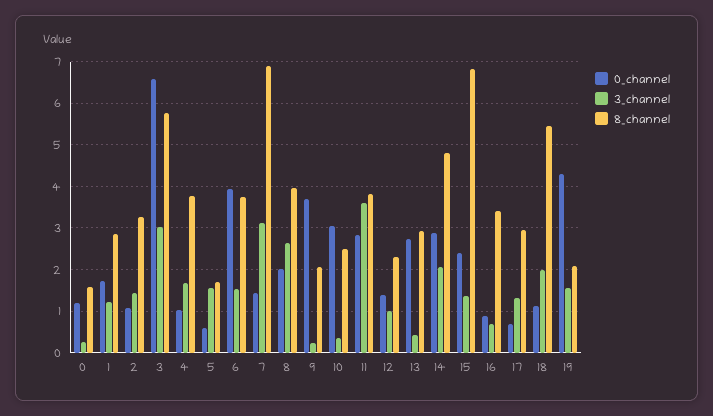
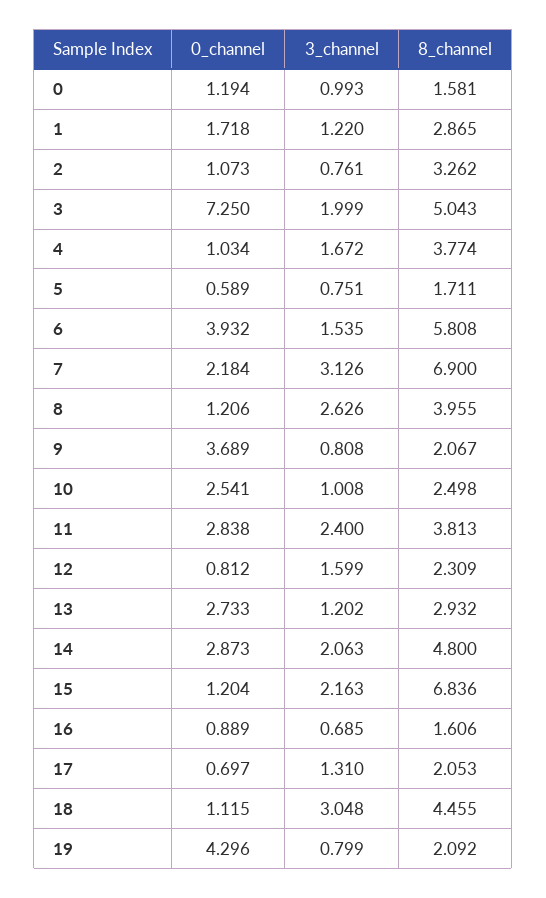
3_channel, 0: 0.2 -> 0.993
3_channel, 2: 1.4 -> 0.761
0_channel, 3: 6.6 -> 7.25
3_channel, 3: 3 -> 1.999
8_channel, 3: 5.8 -> 5.043
3_channel, 5: 1.6 -> 0.751
8_channel, 6: 3.8 -> 5.808
0_channel, 7: 1.4 -> 2.184
0_channel, 8: 2 -> 1.206
3_channel, 9: 0.2 -> 0.808
0_channel, 10: 3 -> 2.541
3_channel, 10: 0.4 -> 1.008
3_channel, 11: 3.6 -> 2.4
0_channel, 12: 1.4 -> 0.812
3_channel, 12: 1 -> 1.599
3_channel, 13: 0.4 -> 1.202
0_channel, 15: 2.4 -> 1.204
3_channel, 15: 1.4 -> 2.163
8_channel, 16: 3.4 -> 1.606
8_channel, 17: 3 -> 2.053
3_channel, 18: 2 -> 3.048
8_channel, 18: 5.4 -> 4.455
3_channel, 19: 1.6 -> 0.799

